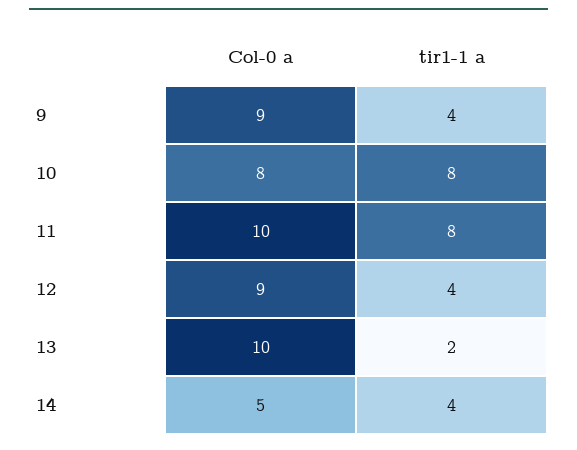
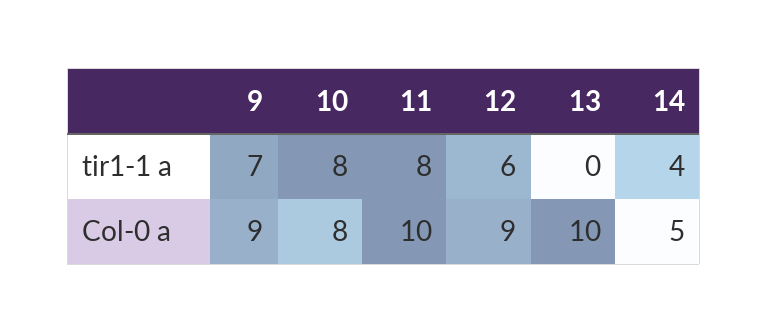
tir1-1 a, 9: 4 -> 7
tir1-1 a, 12: 4 -> 6
tir1-1 a, 13: 2 -> 0

